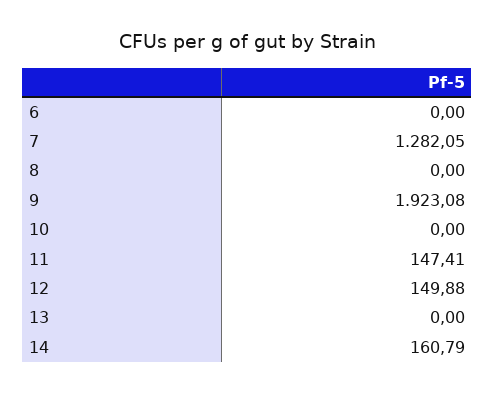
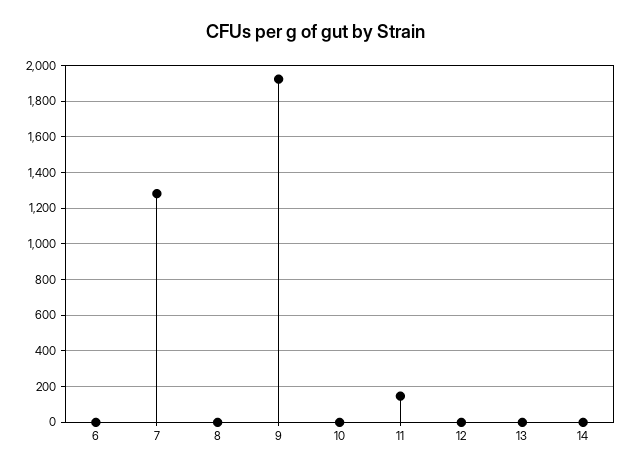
12: 149.88 -> 0
14: 160.79 -> 0

